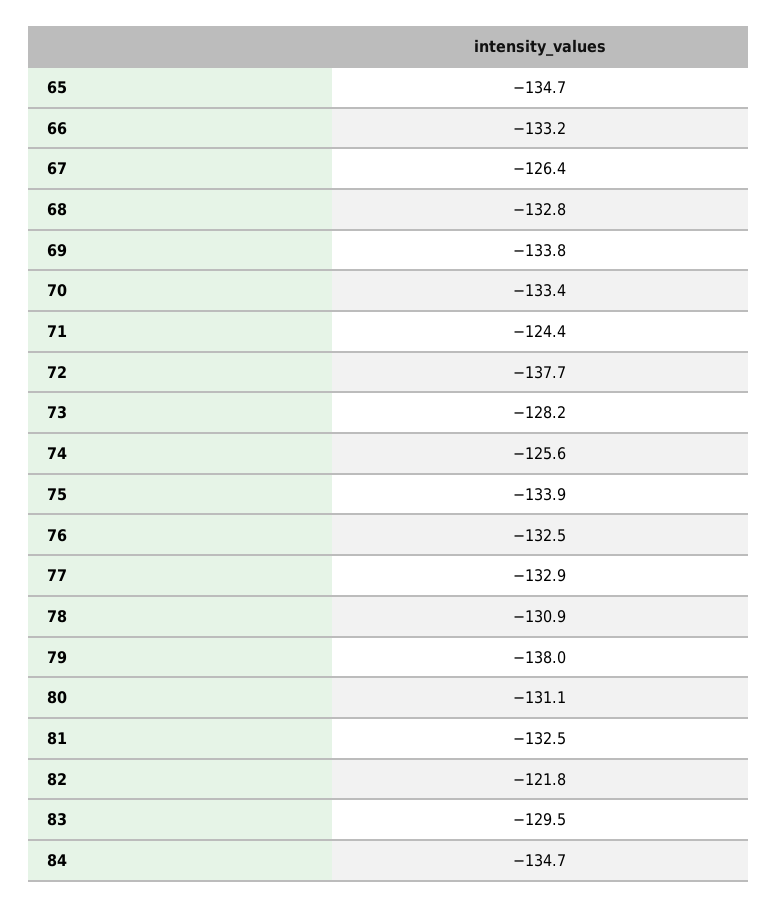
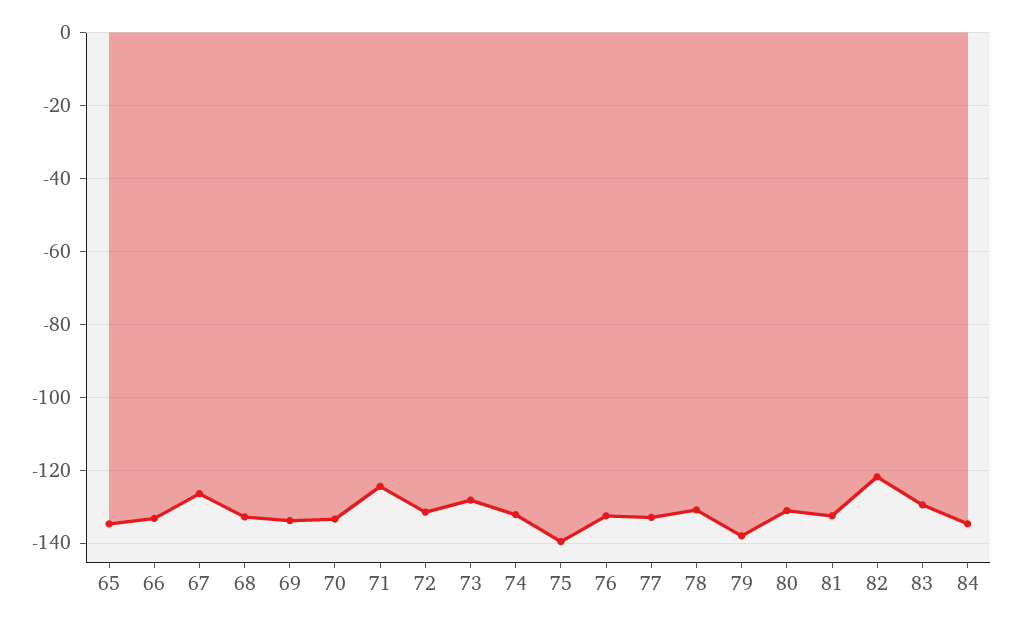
72: -137.7 -> -132
74: -125.6 -> -132
75: -133.9 -> -140

